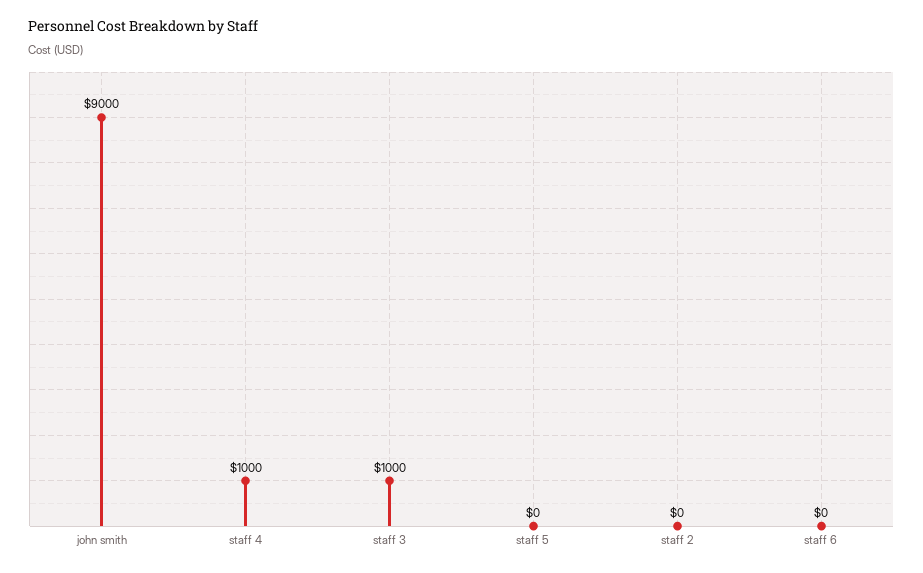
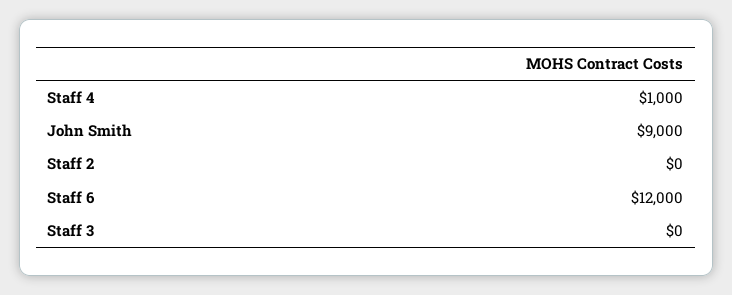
staff 3: 1000 -> 0
staff 5: 0 -> none
staff 6: 0 -> 12000

